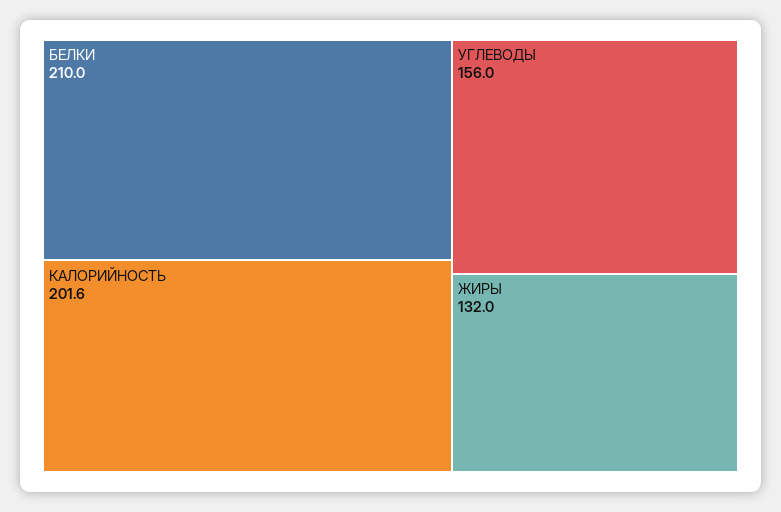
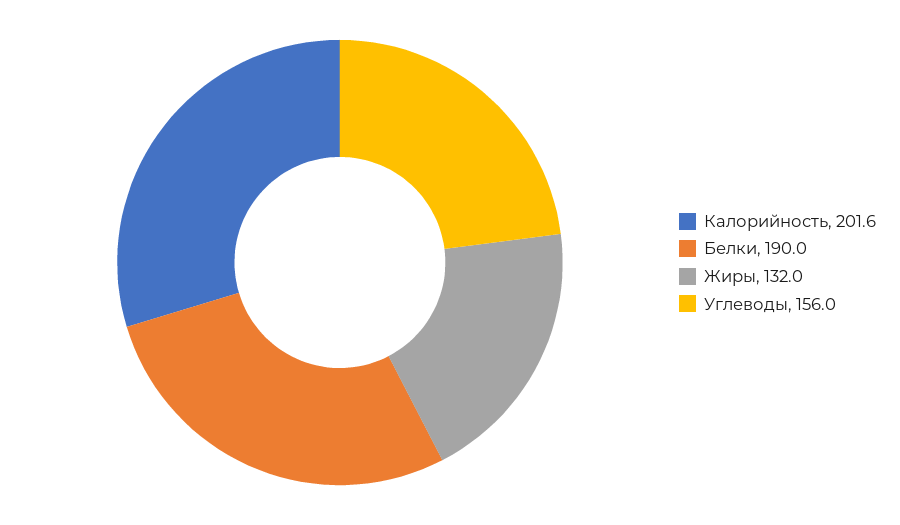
БЕЛКИ: 210 -> 190

